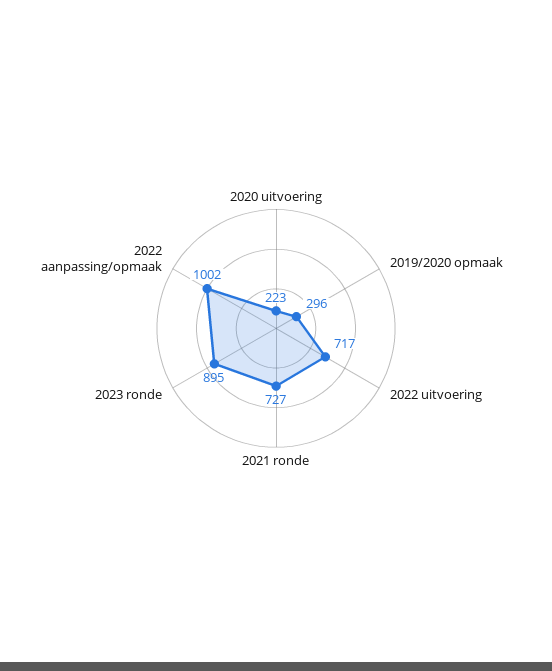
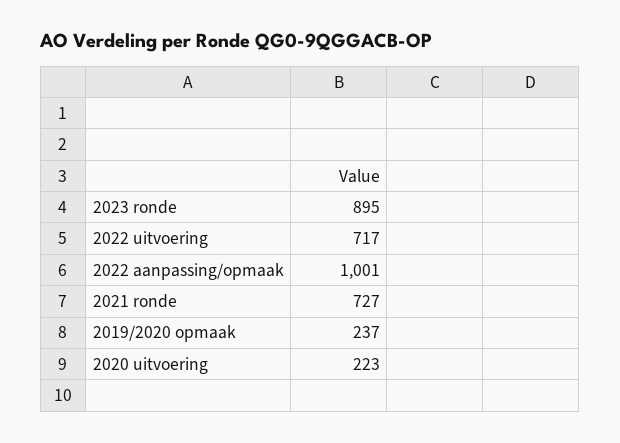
2019/2020 opmaak: 296 -> 237
2022 aanpassing/opmaak: 1002 -> 1001

